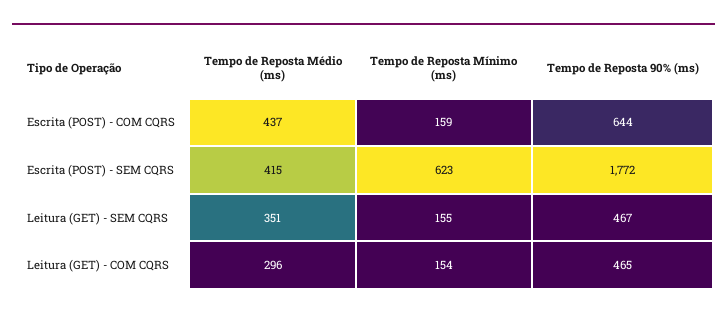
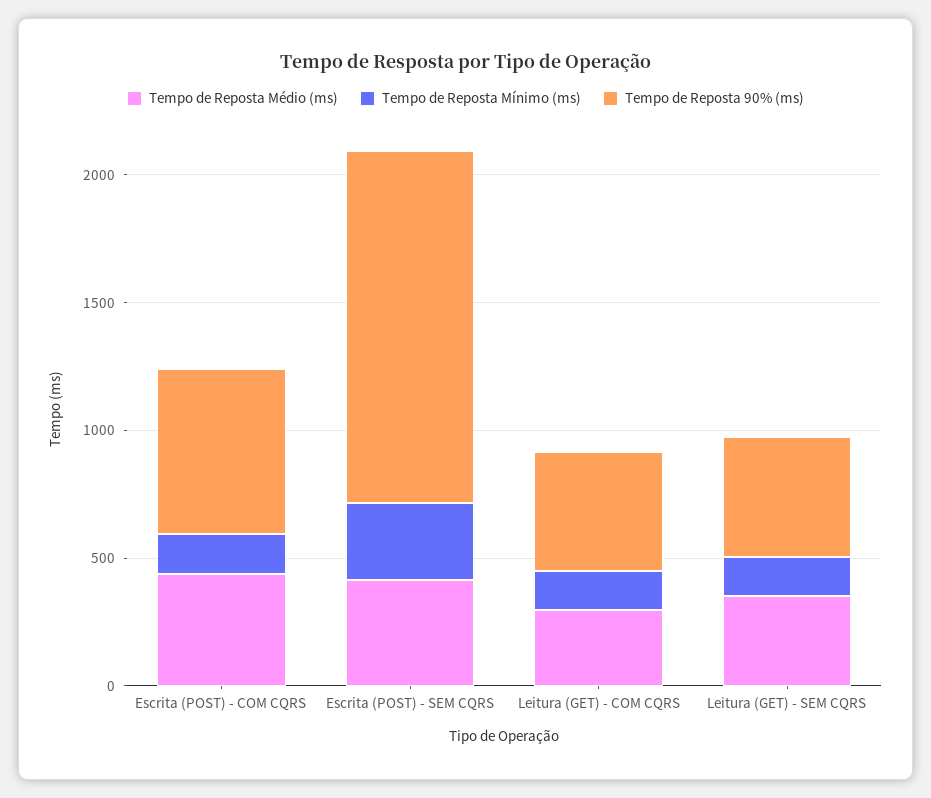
Tempo de Reposta Mínimo (ms), Escrita (POST) - SEM CQRS: 623 -> 300
Tempo de Reposta 90% (ms), Escrita (POST) - SEM CQRS: 1772 -> 1400

